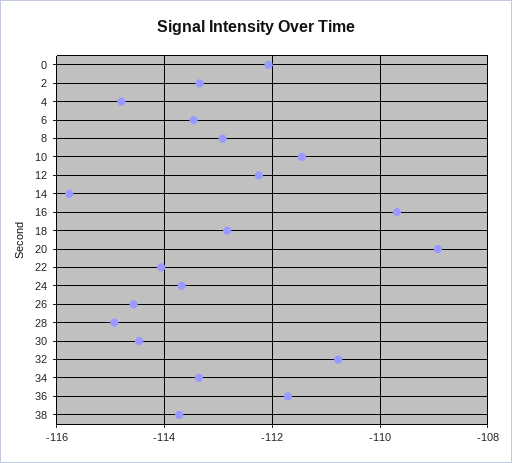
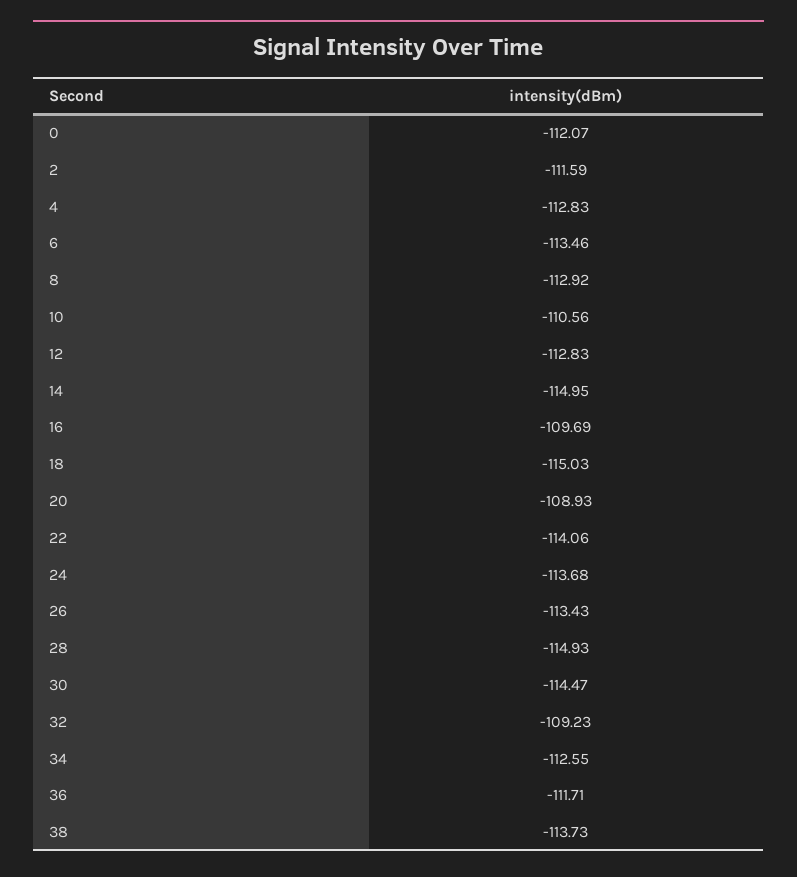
2: -113.4 -> -111.59
4: -114.8 -> -112.83
10: -111.4 -> -110.56
12: -112.2 -> -112.83
14: -115.8 -> -114.95
18: -112.8 -> -115.03
26: -114.6 -> -113.43
32: -110.8 -> -109.23
34: -113.4 -> -112.55

